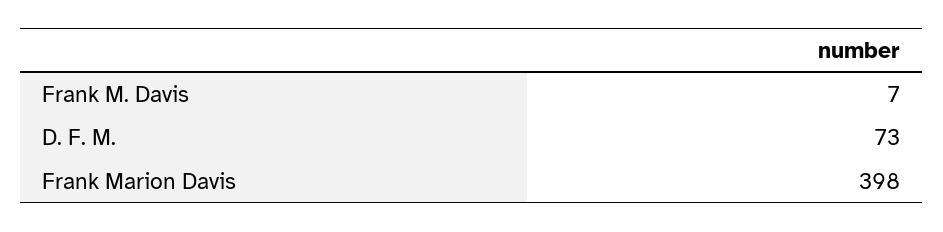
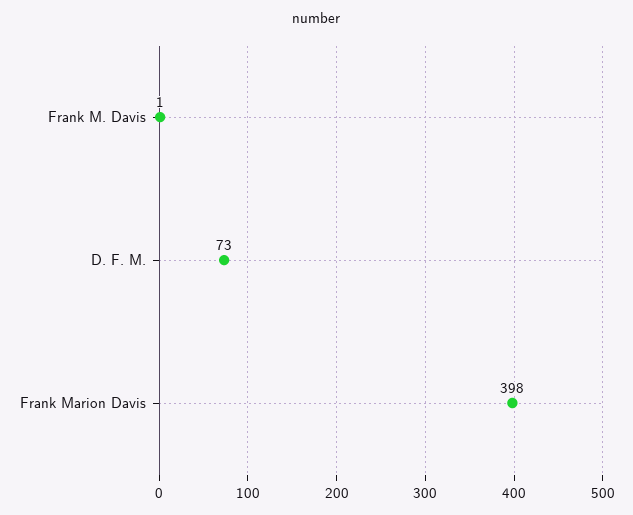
Frank M. Davis: 7 -> 1

